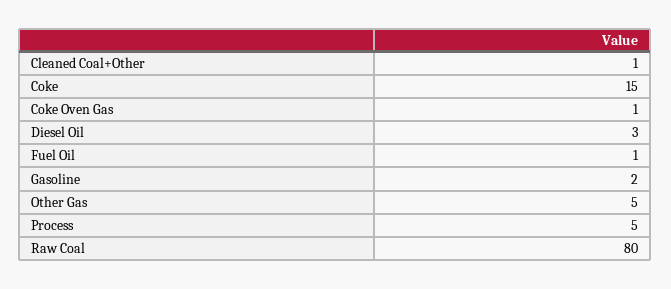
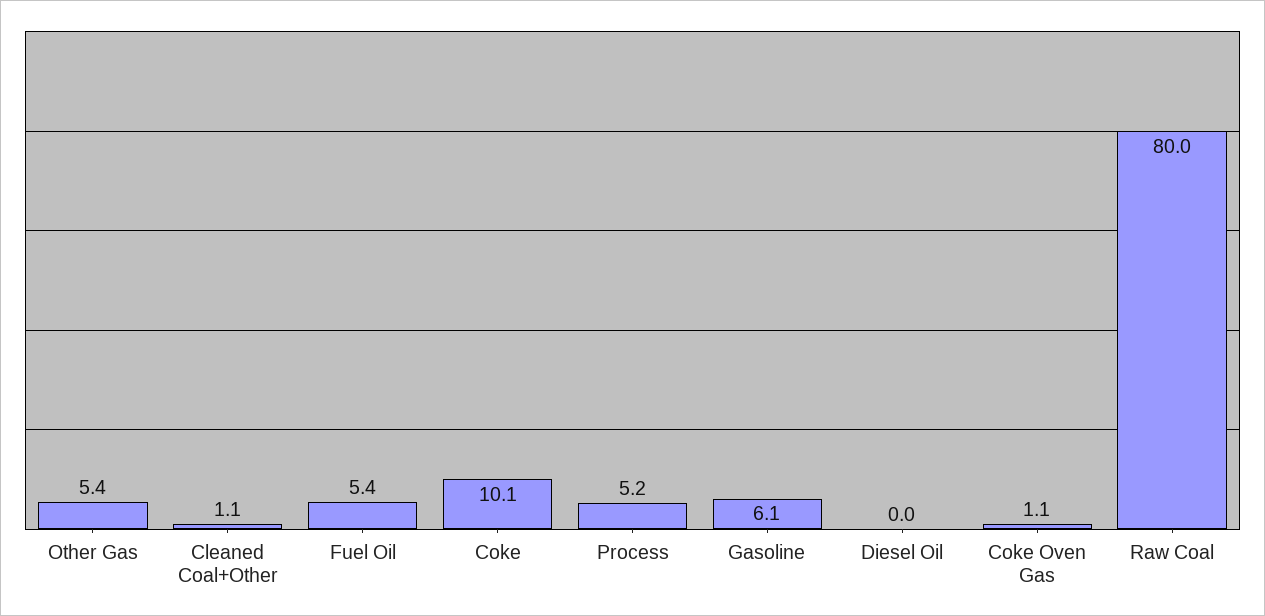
Coke: 15 -> 10.1
Diesel Oil: 3 -> 0
Fuel Oil: 1 -> 5.4
Gasoline: 2 -> 6.1

